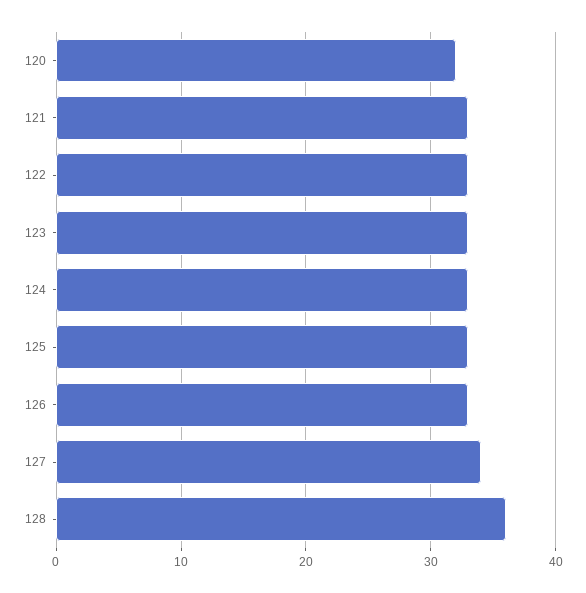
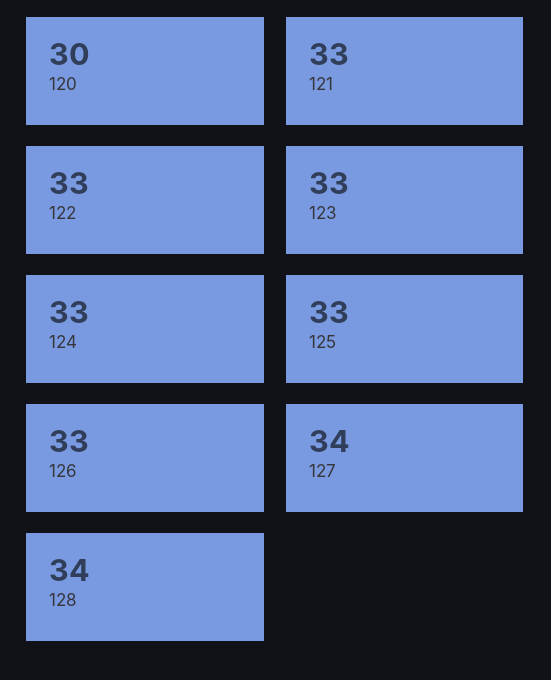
120: 32 -> 30
128: 36 -> 34

